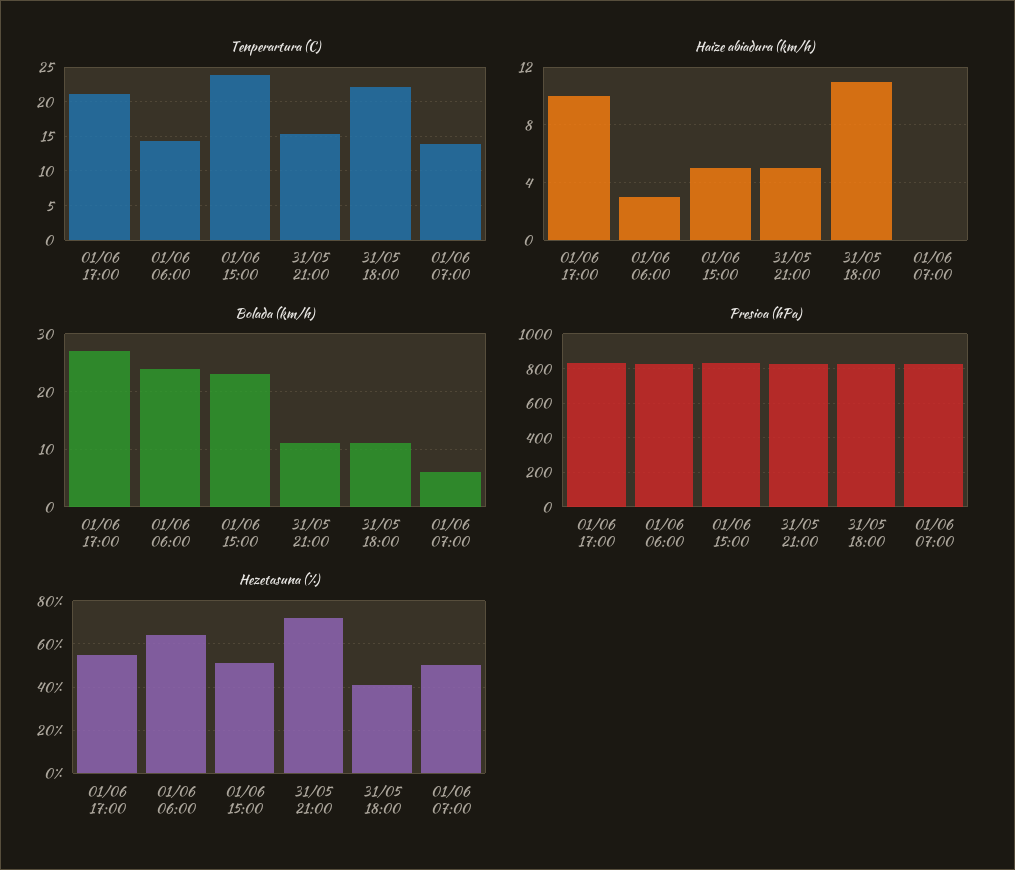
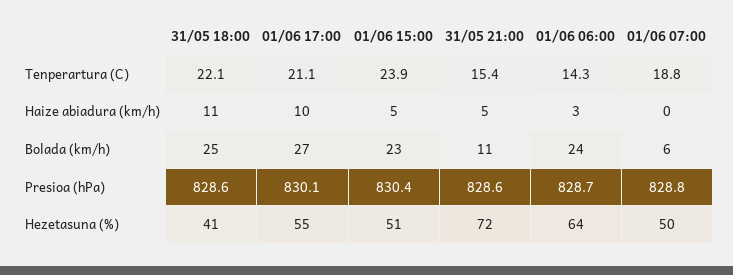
Tenperartura (C), 01/06 07:00: 14 -> 18.8
Bolada (km/h), 31/05 18:00: 10 -> 25

